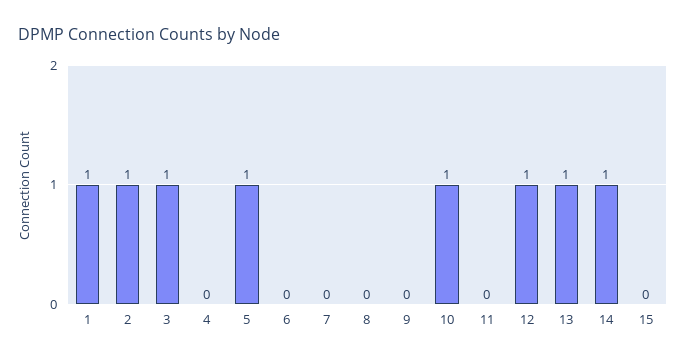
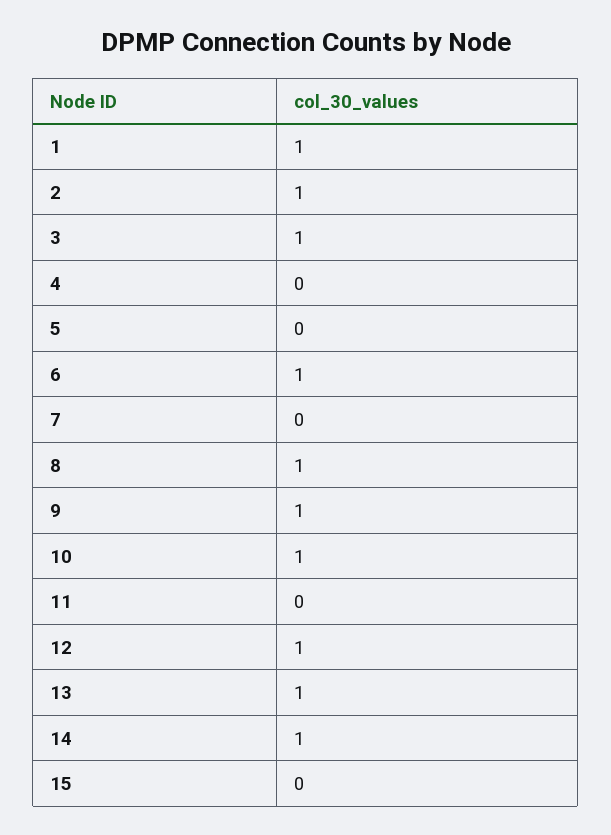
5: 1 -> 0
6: 0 -> 1
8: 0 -> 1
9: 0 -> 1

